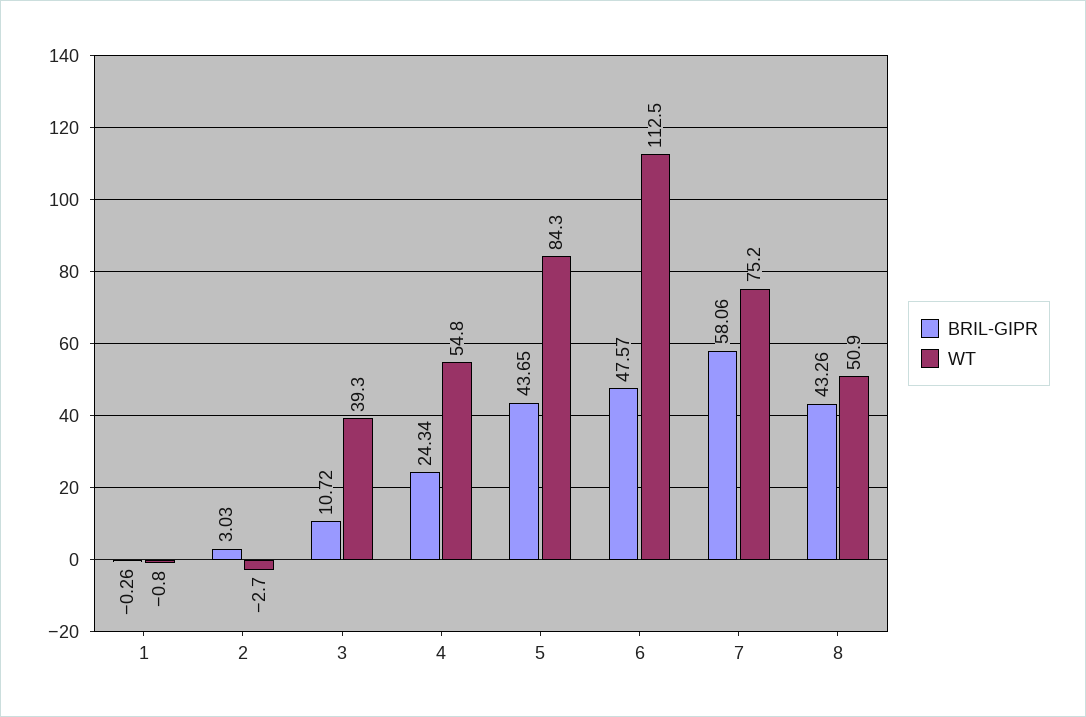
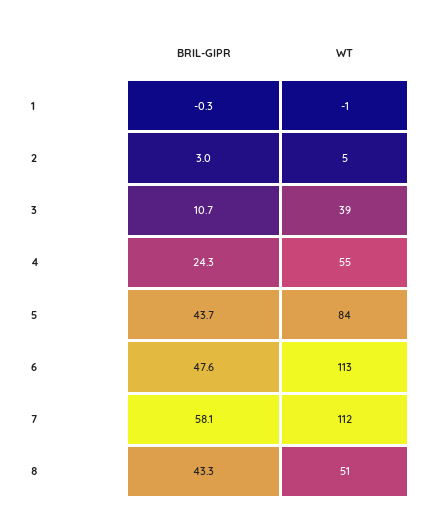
WT, 2: -2.7 -> 5
WT, 7: 75.2 -> 112

